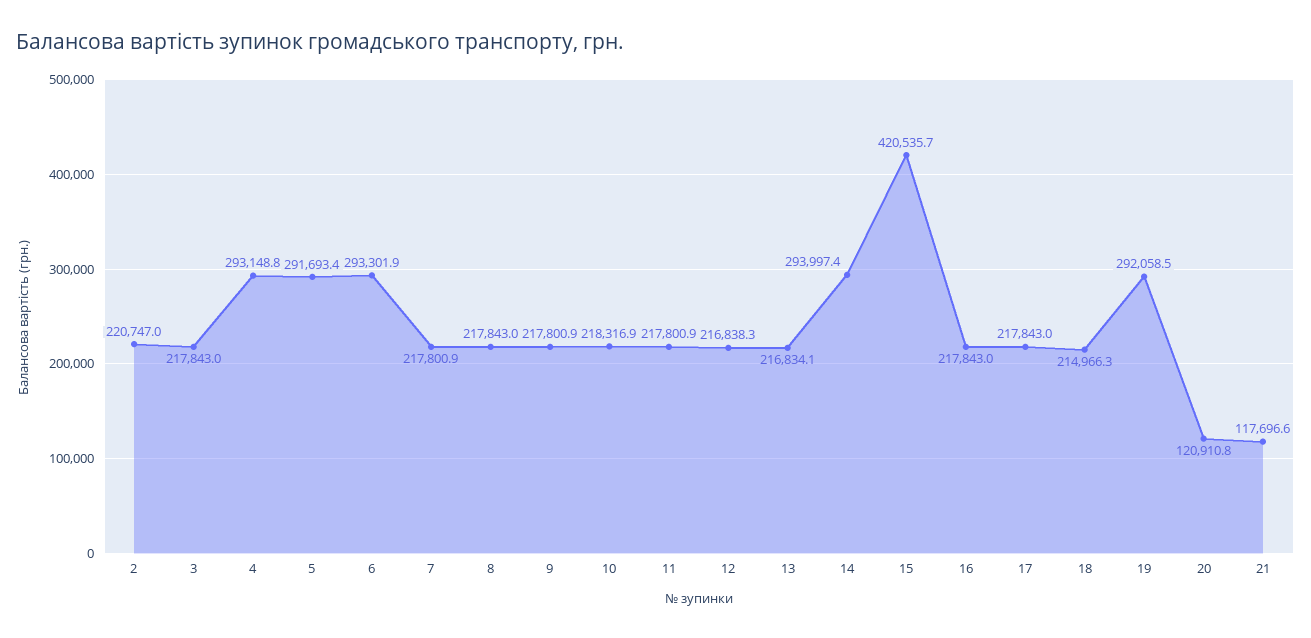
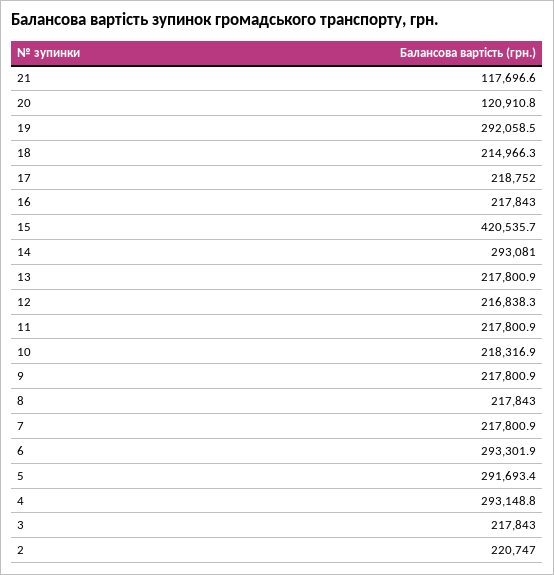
13: 216834.1 -> 217800.9
14: 293997.4 -> 293081
17: 217843 -> 218752

